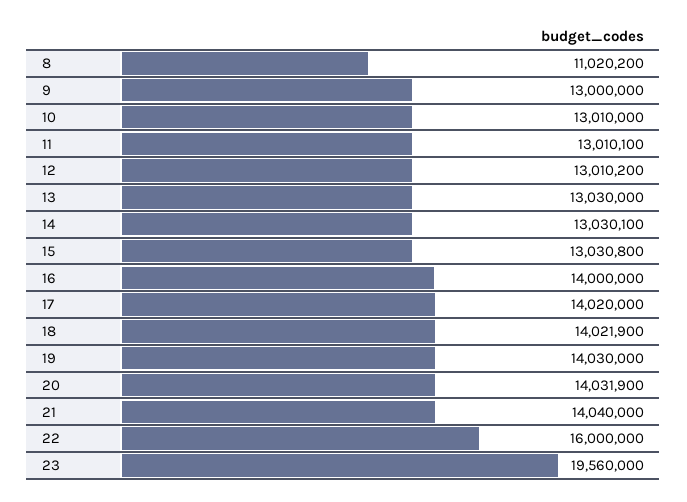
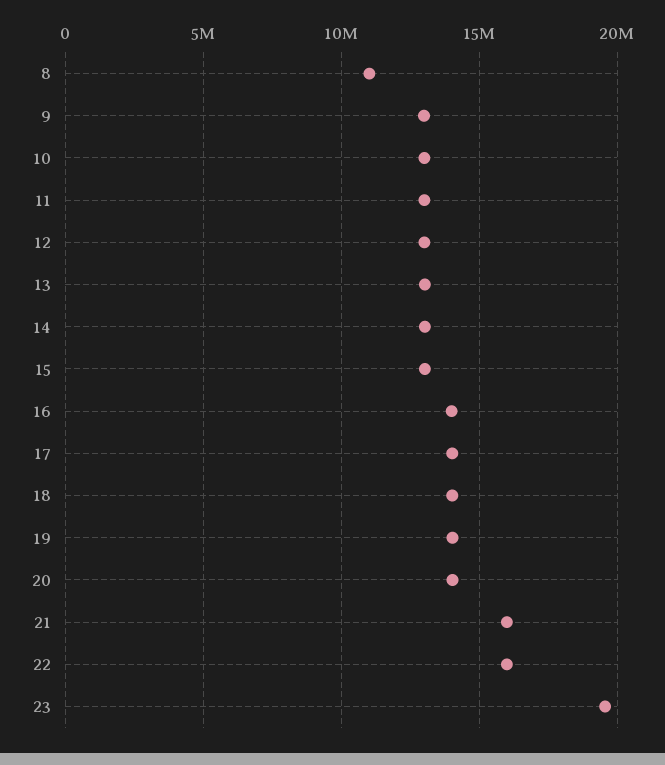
21: 14040000 -> 16000000

